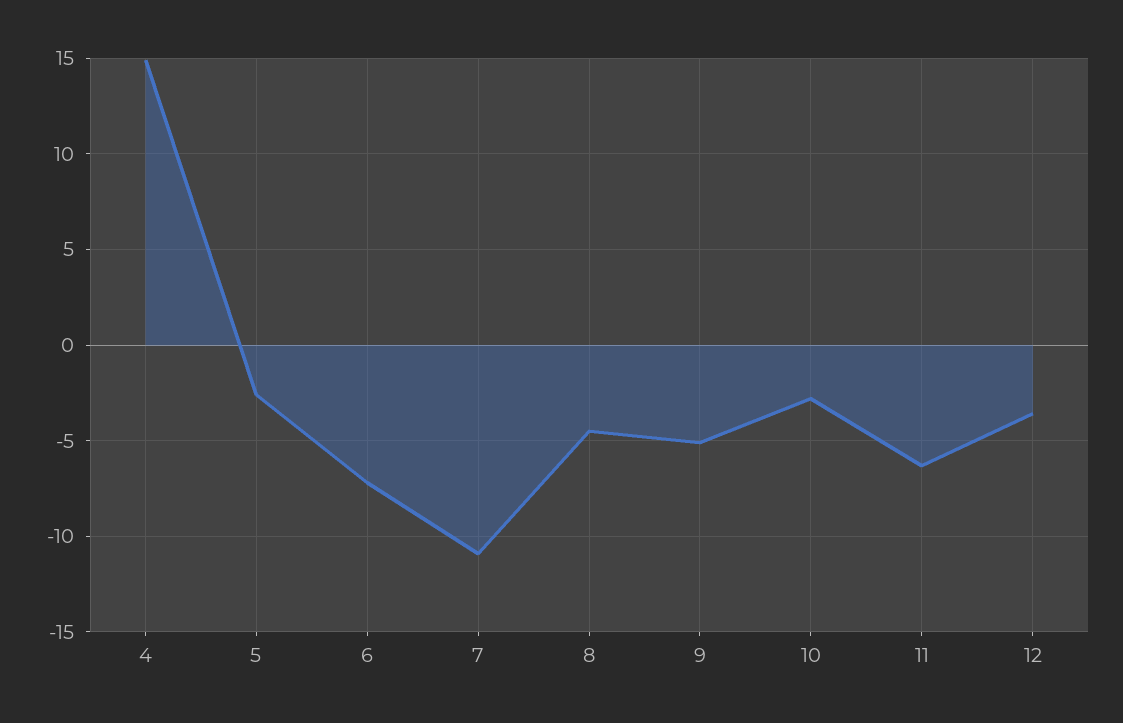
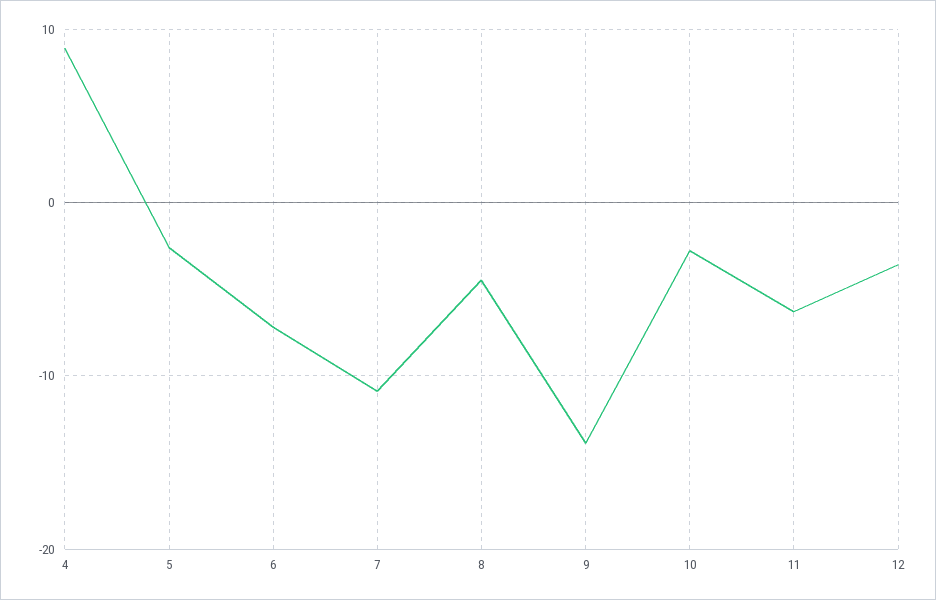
4: 15 -> 9
9: -5 -> -14

